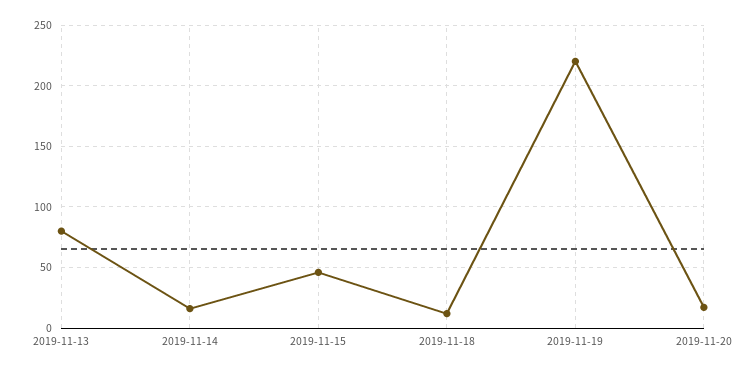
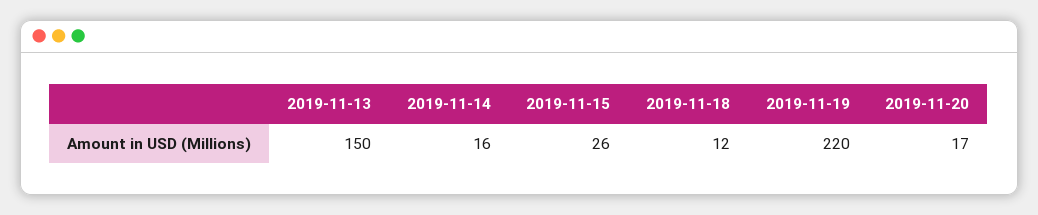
2019-11-13: 80 -> 150
2019-11-15: 45 -> 26

